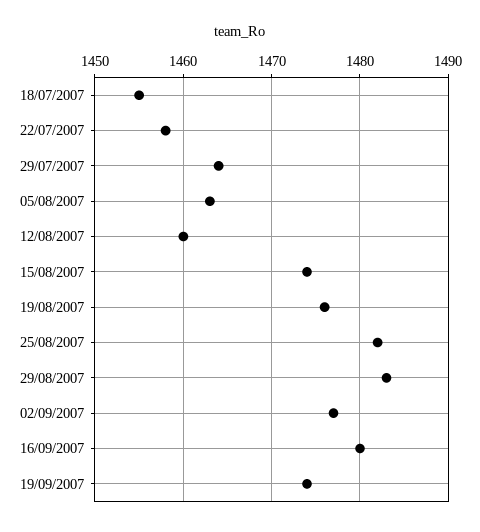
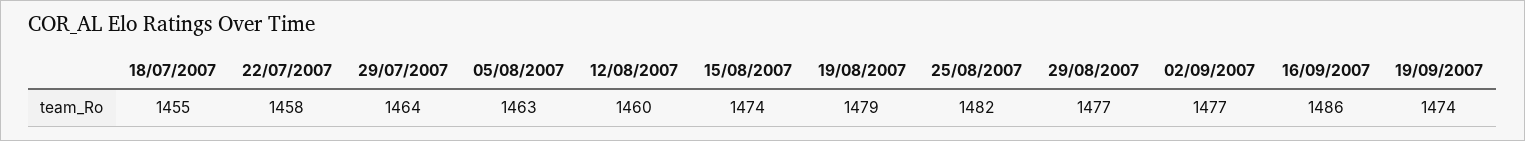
19/08/2007: 1476 -> 1479
29/08/2007: 1483 -> 1477
16/09/2007: 1480 -> 1486

